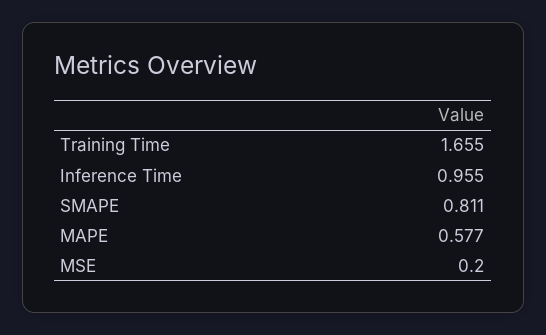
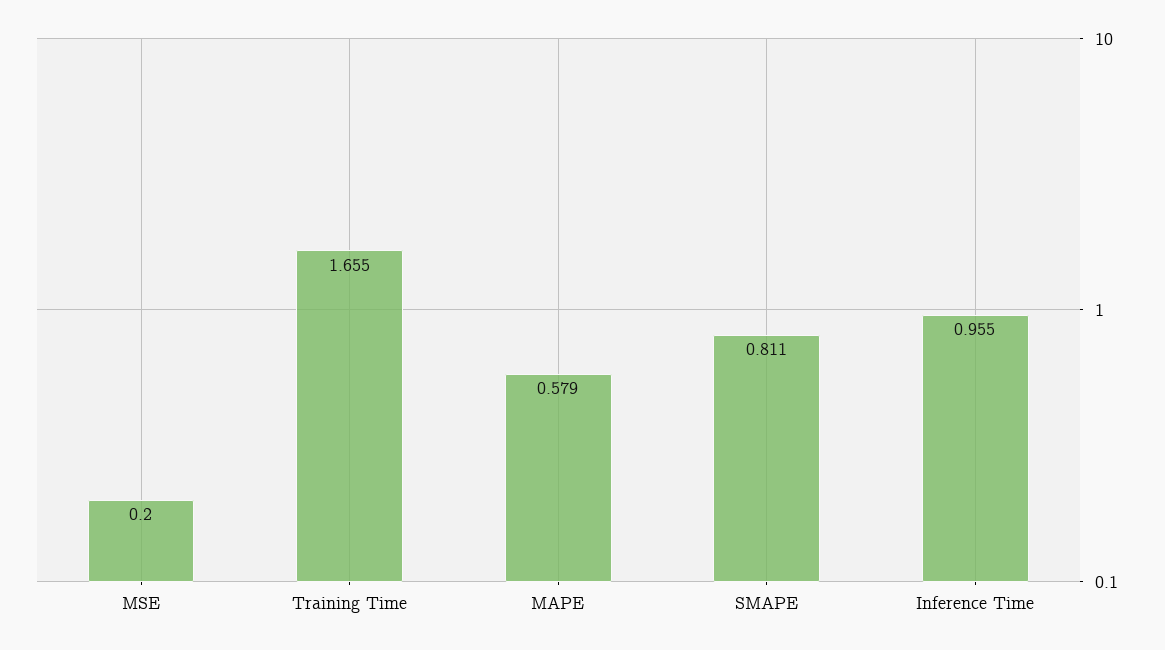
MAPE: 0.577 -> 0.579

